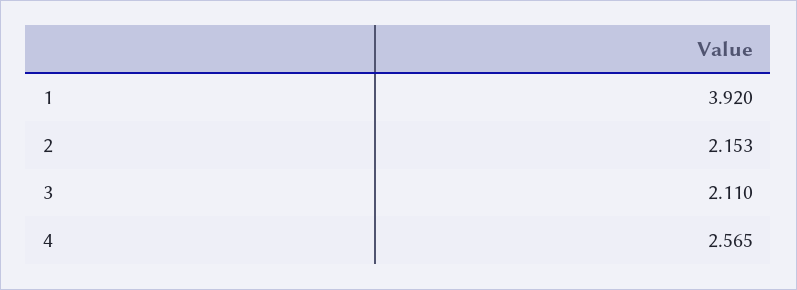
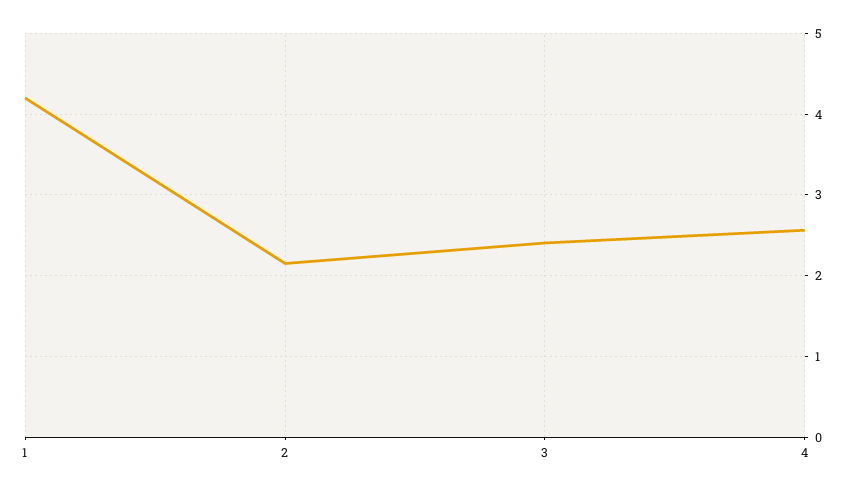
1: 3.92 -> 4.2
3: 2.11 -> 2.4

